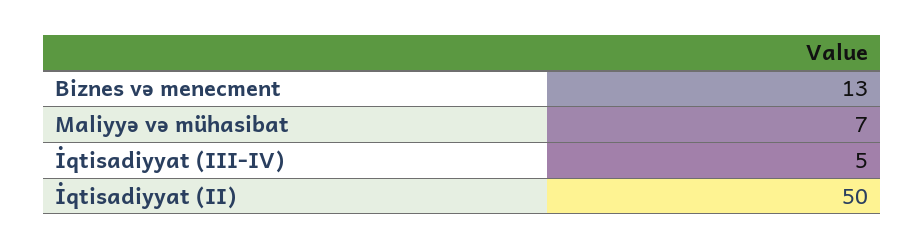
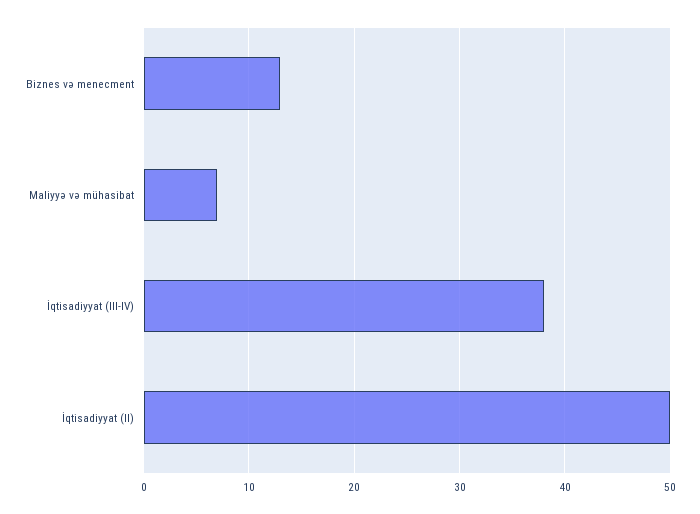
İqtisadiyyat (III-IV): 5 -> 38

